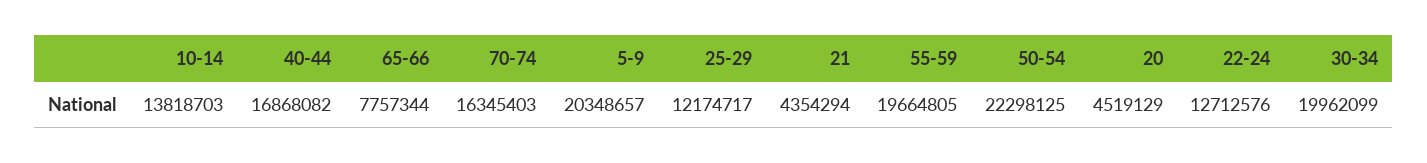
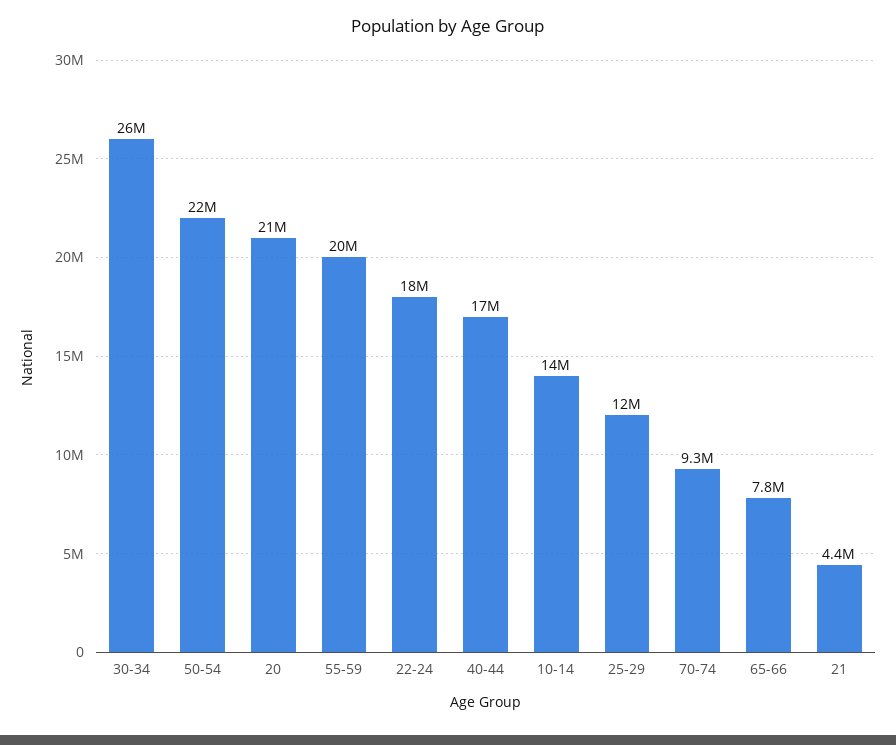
70-74: 16345403 -> 9300000
5-9: 20348657 -> none
20: 4519129 -> 21000000
22-24: 12712576 -> 18000000
30-34: 19962099 -> 26000000

